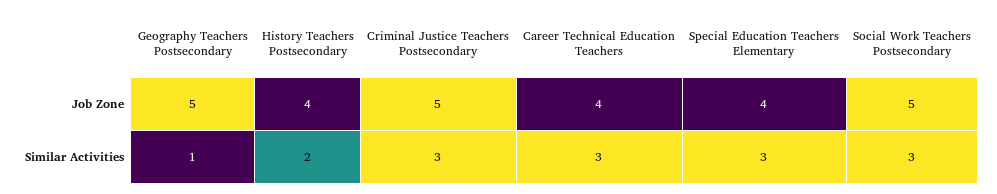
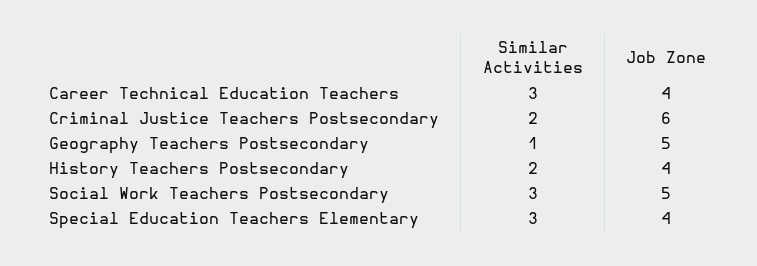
Criminal Justice Teachers Postsecondary, Job Zone: 5 -> 6
Criminal Justice Teachers Postsecondary, Similar Activities: 3 -> 2

